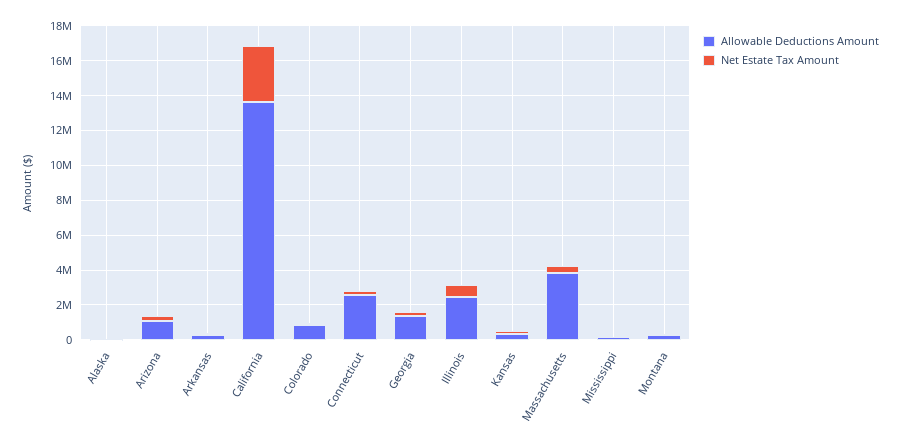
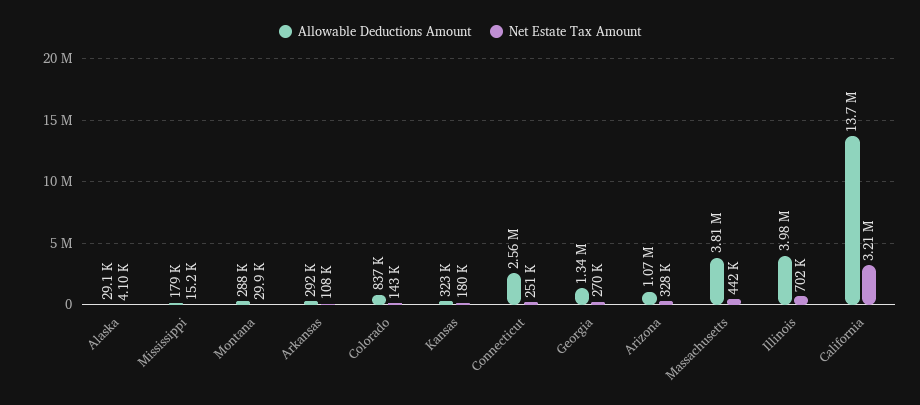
Allowable Deductions Amount, Illinois: 2500000 -> 3980000

